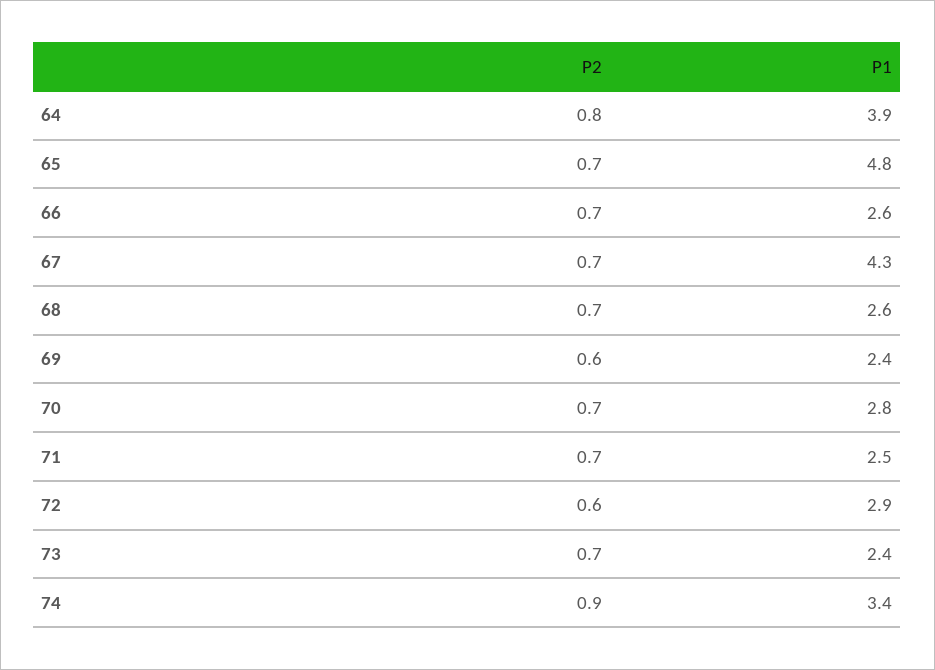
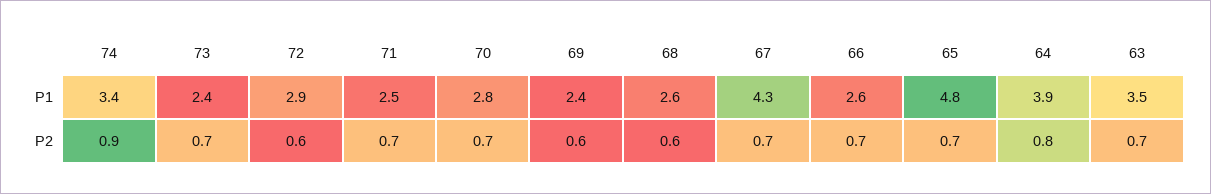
P2, 68: 0.7 -> 0.6
P1, 63: none -> 3.5
P2, 63: none -> 0.7

